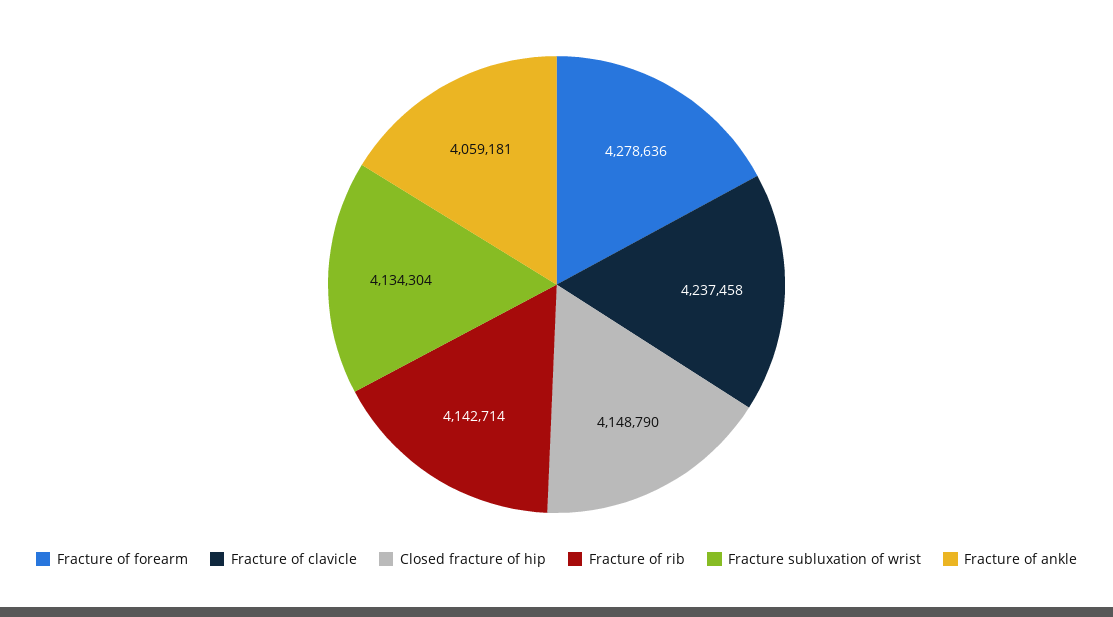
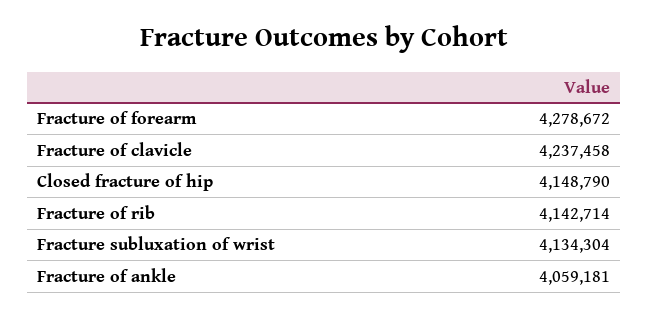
Fracture of forearm: 4278636 -> 4278672

